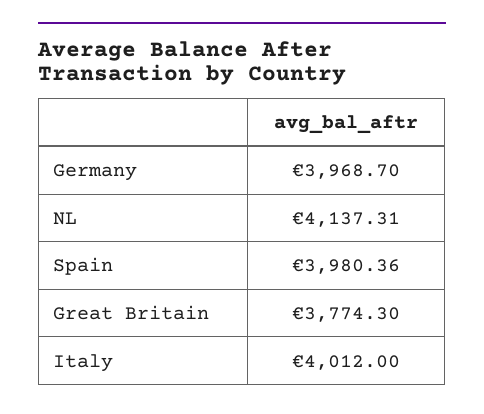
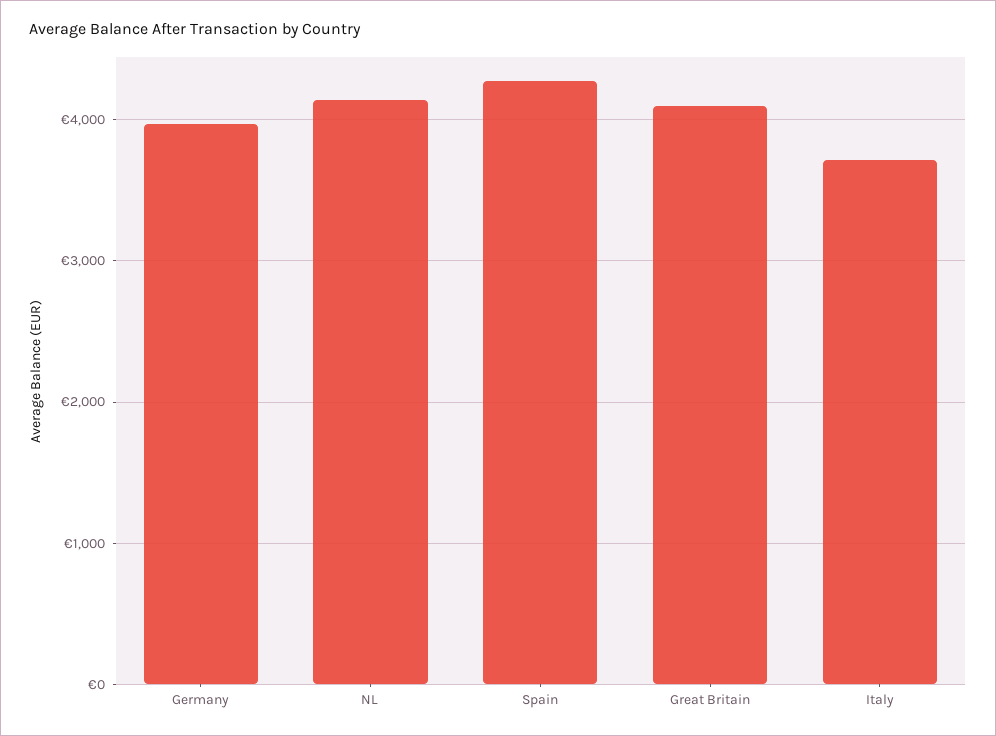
Spain: 3980.36 -> 4300
Great Britain: 3774.3 -> 4100
Italy: 4012 -> 3700

